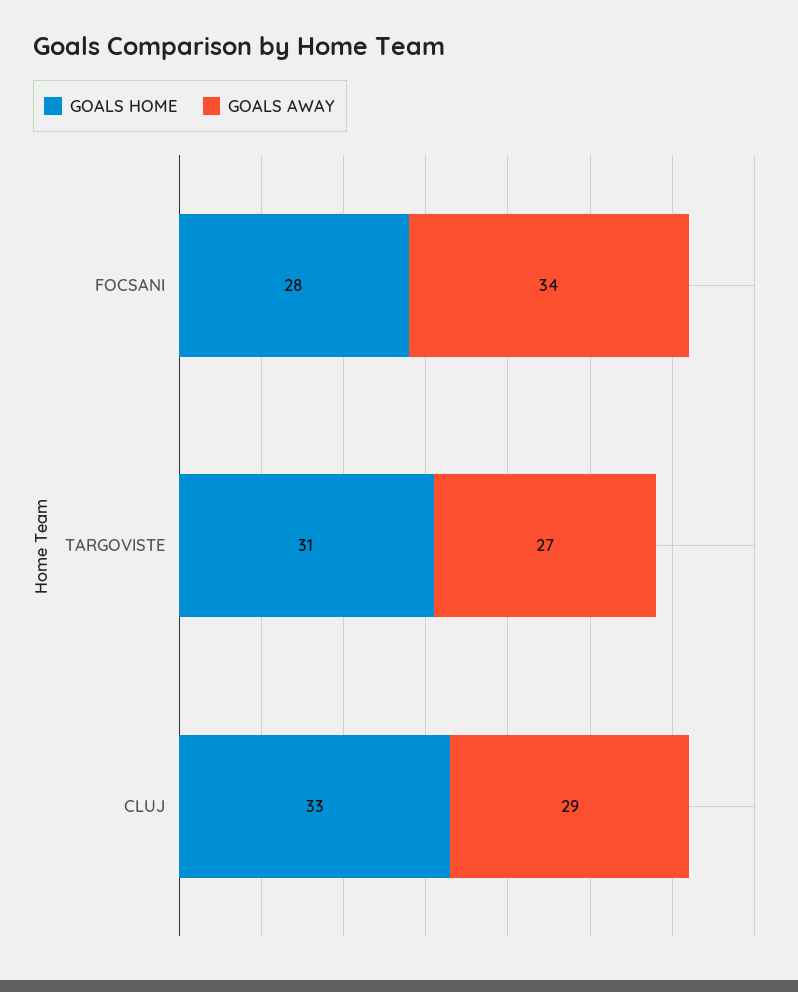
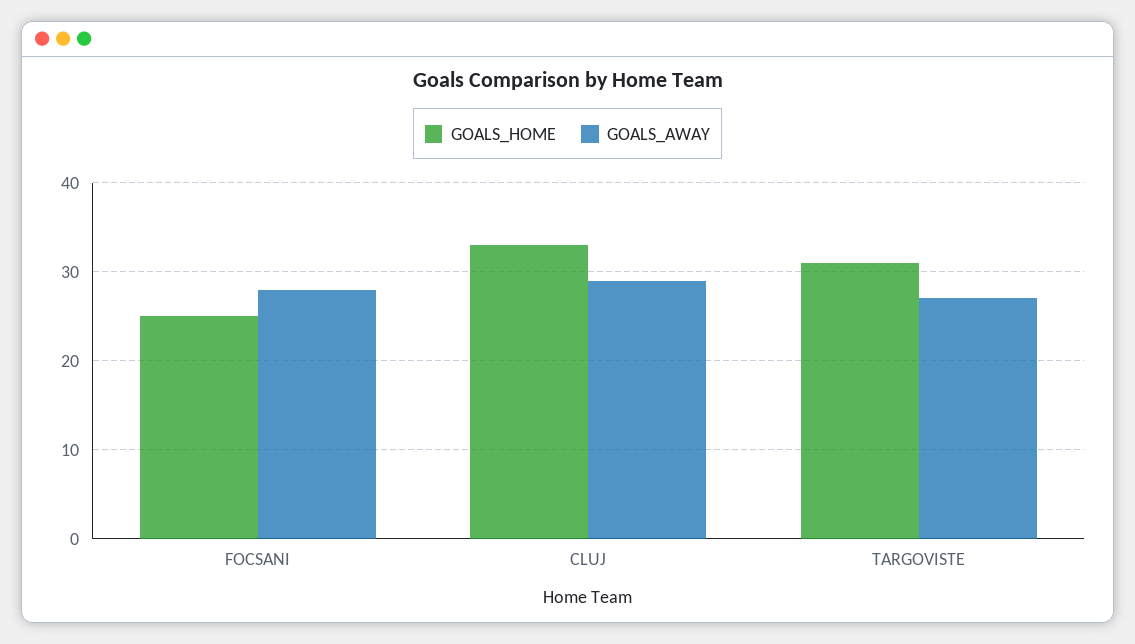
GOALS HOME, FOCSANI: 28 -> 25
GOALS AWAY, FOCSANI: 34 -> 28

